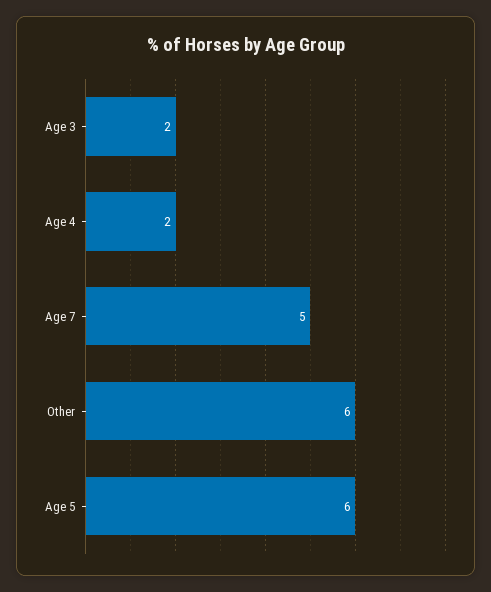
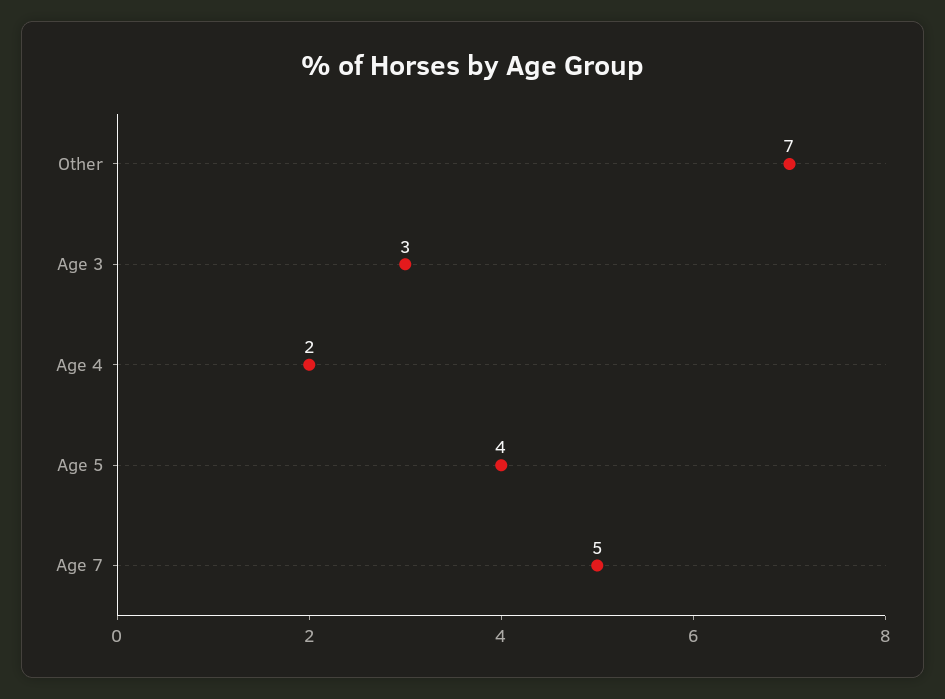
Age 3: 2 -> 3
Other: 6 -> 7
Age 5: 6 -> 4

